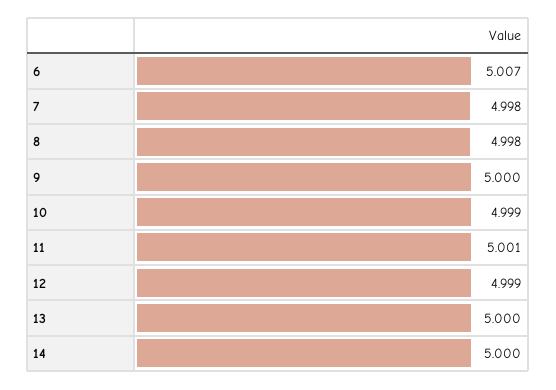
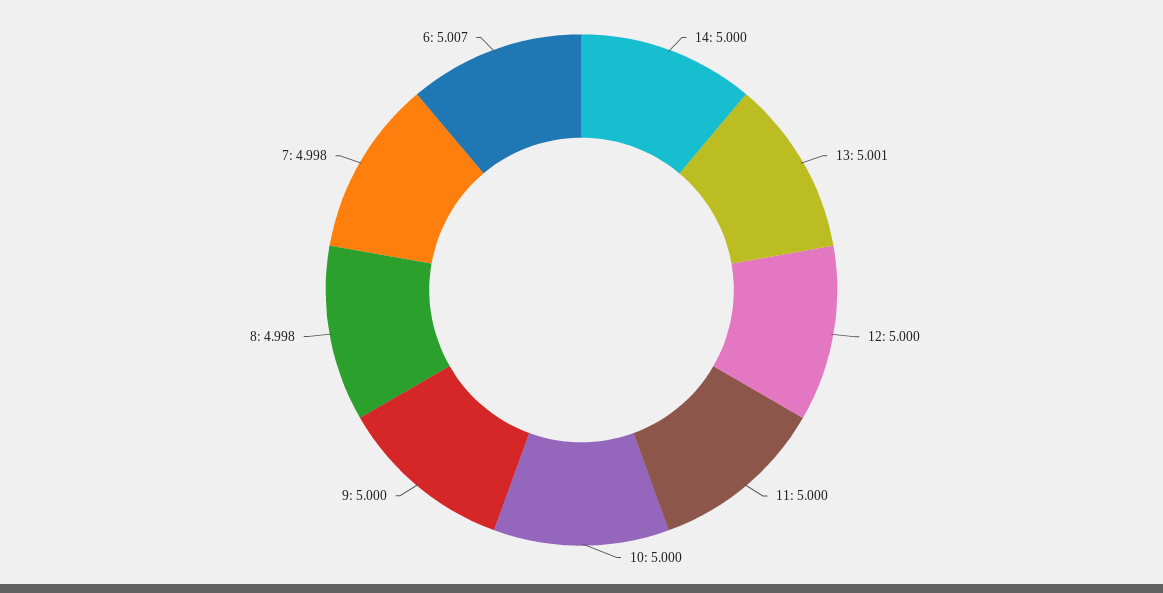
10: 4.999 -> 5
11: 5.001 -> 5
12: 4.999 -> 5
13: 5 -> 5.001

